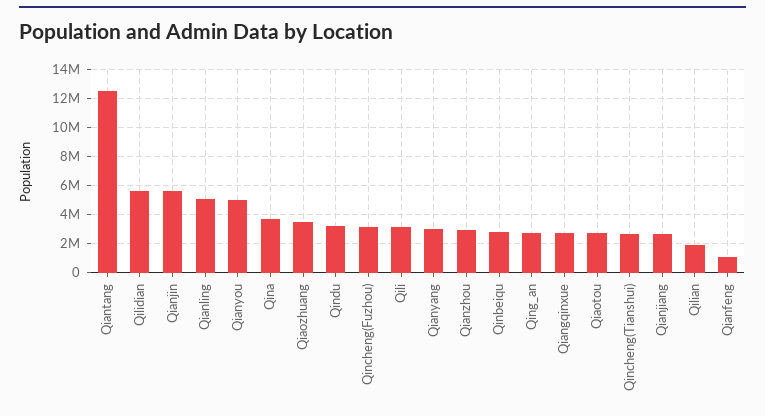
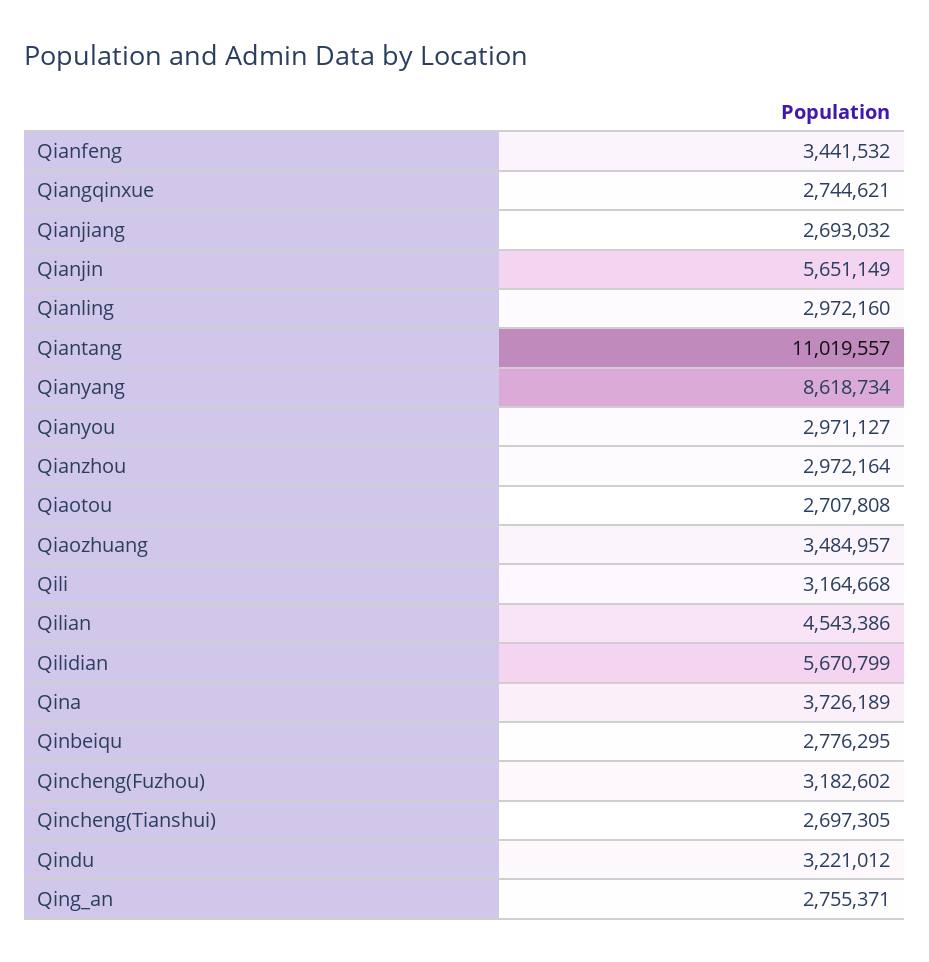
Qiantang: 12500000 -> 11019557
Qianling: 5000000 -> 2972160
Qianyou: 5000000 -> 2971127
Qianyang: 3000000 -> 8618734
Qilian: 2000000 -> 4543386
Qianfeng: 1000000 -> 3441532

